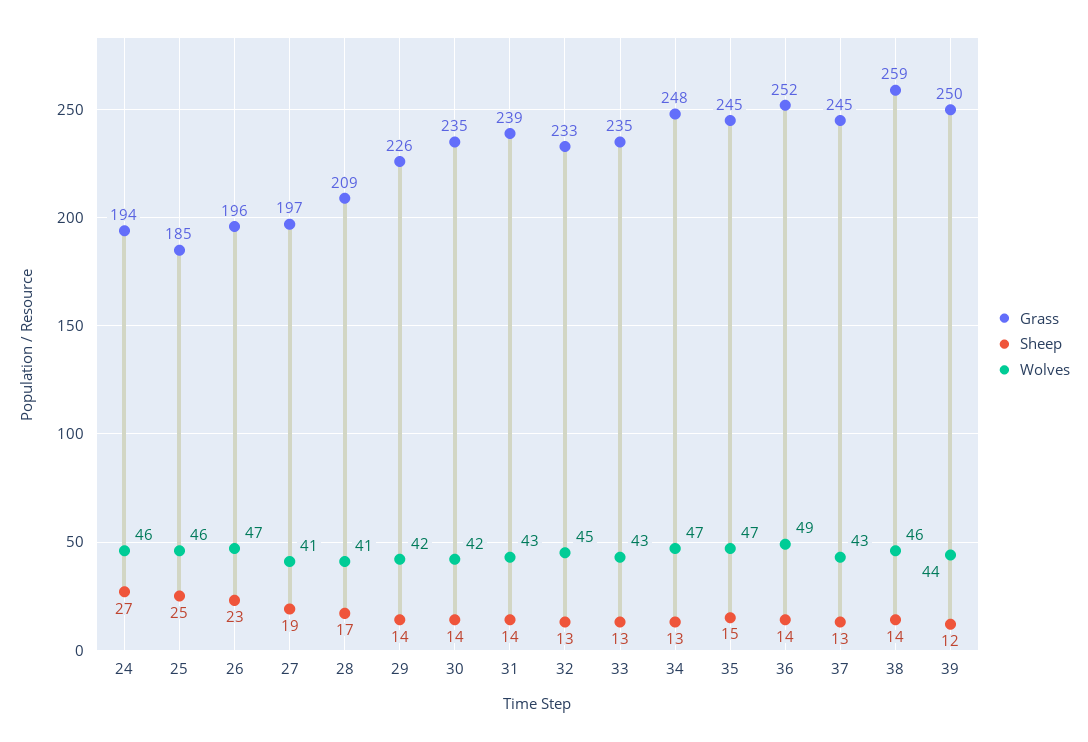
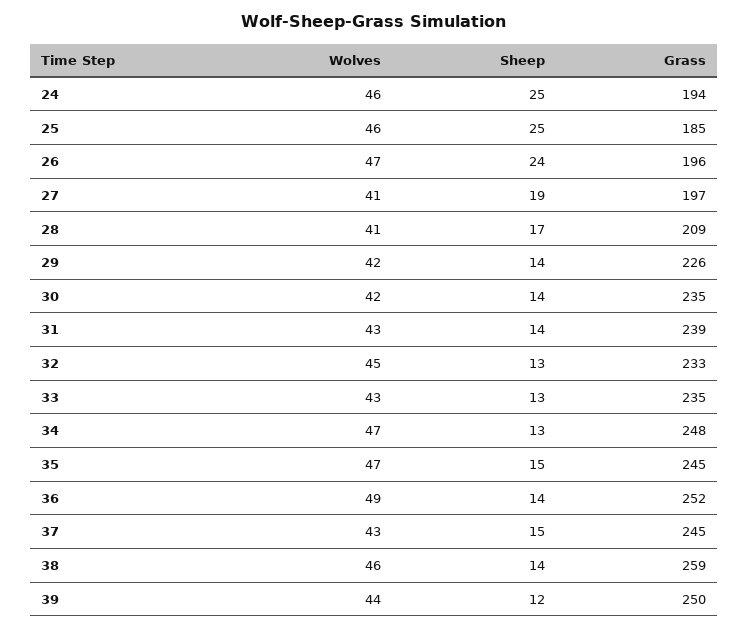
Sheep, 24: 27 -> 25
Sheep, 26: 23 -> 24
Sheep, 37: 13 -> 15

